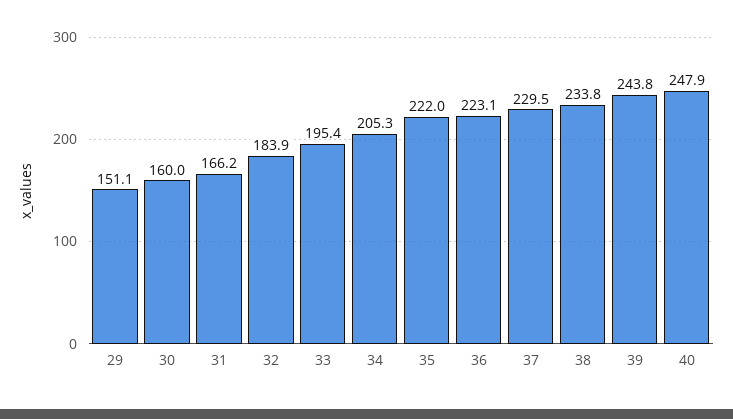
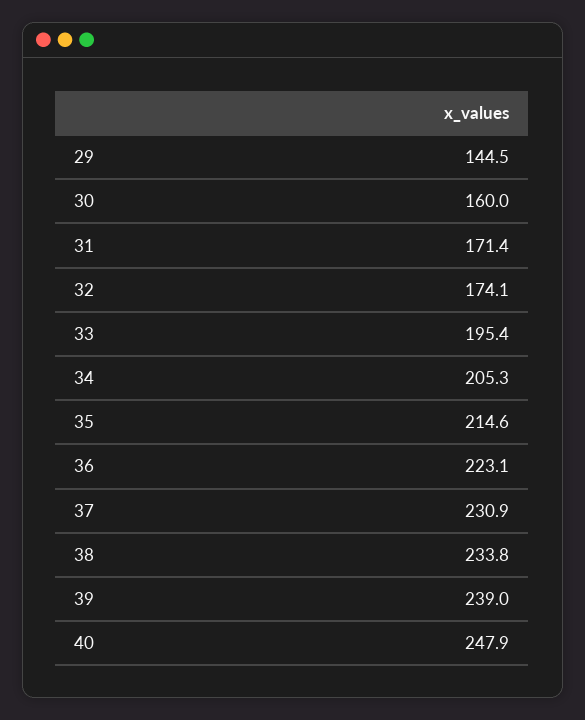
29: 151.1 -> 144.5
31: 166.2 -> 171.4
32: 183.9 -> 174.1
35: 222 -> 214.6
37: 229.5 -> 230.9
39: 243.8 -> 239

